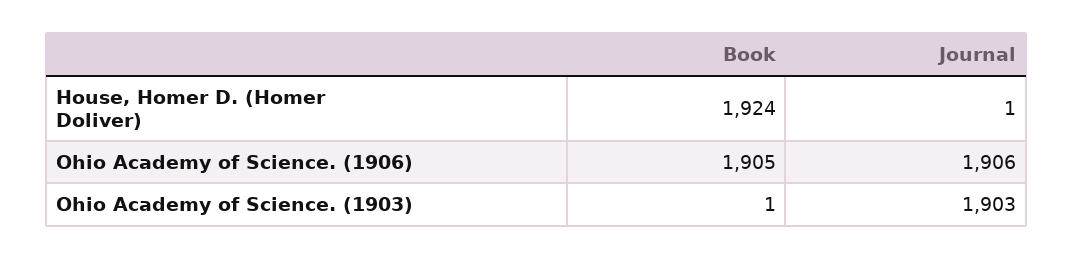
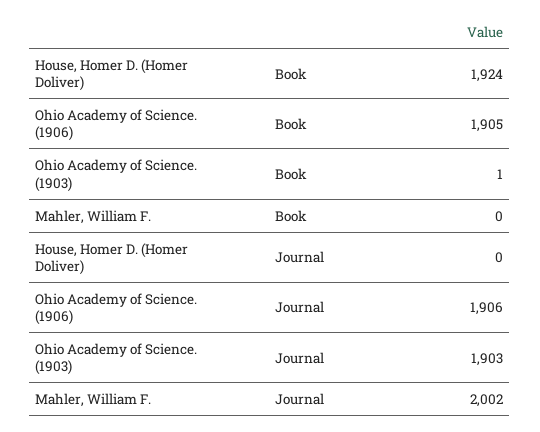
Journal, House, Homer D. (Homer Doliver): 1 -> 0
Book, Mahler, William F.: none -> 0
Journal, Mahler, William F.: none -> 2002

